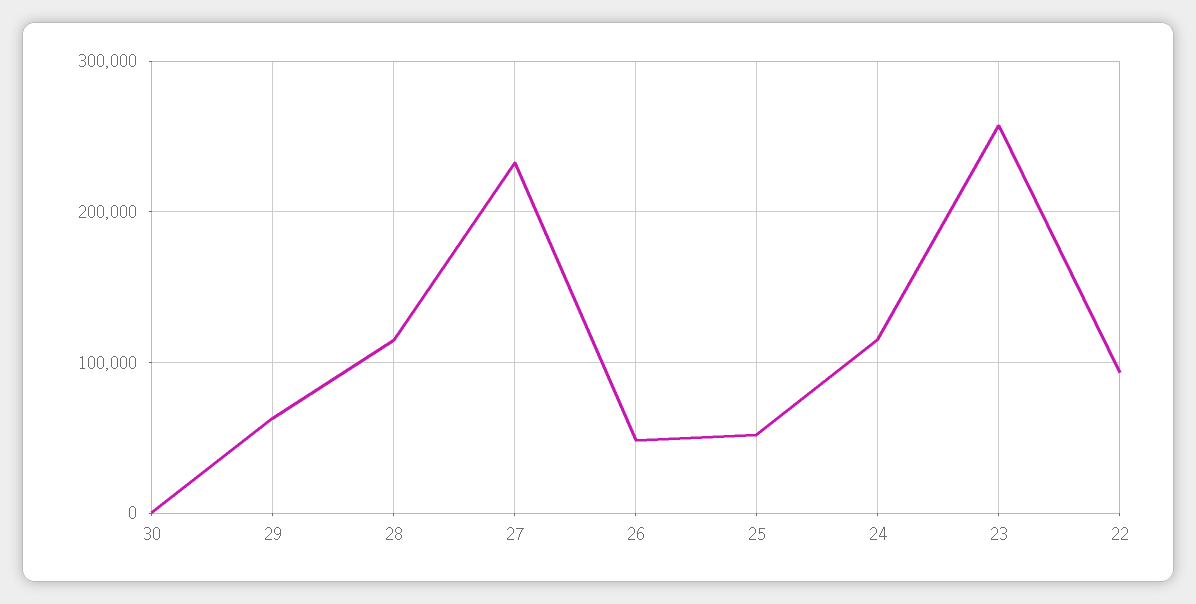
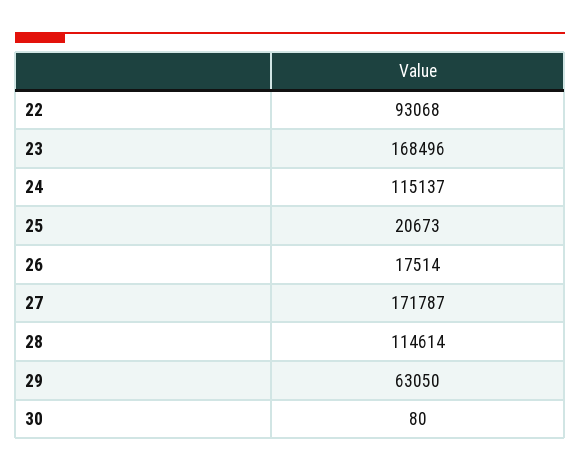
27: 230000 -> 171787
26: 50000 -> 17514
25: 50000 -> 20673
23: 260000 -> 168496

